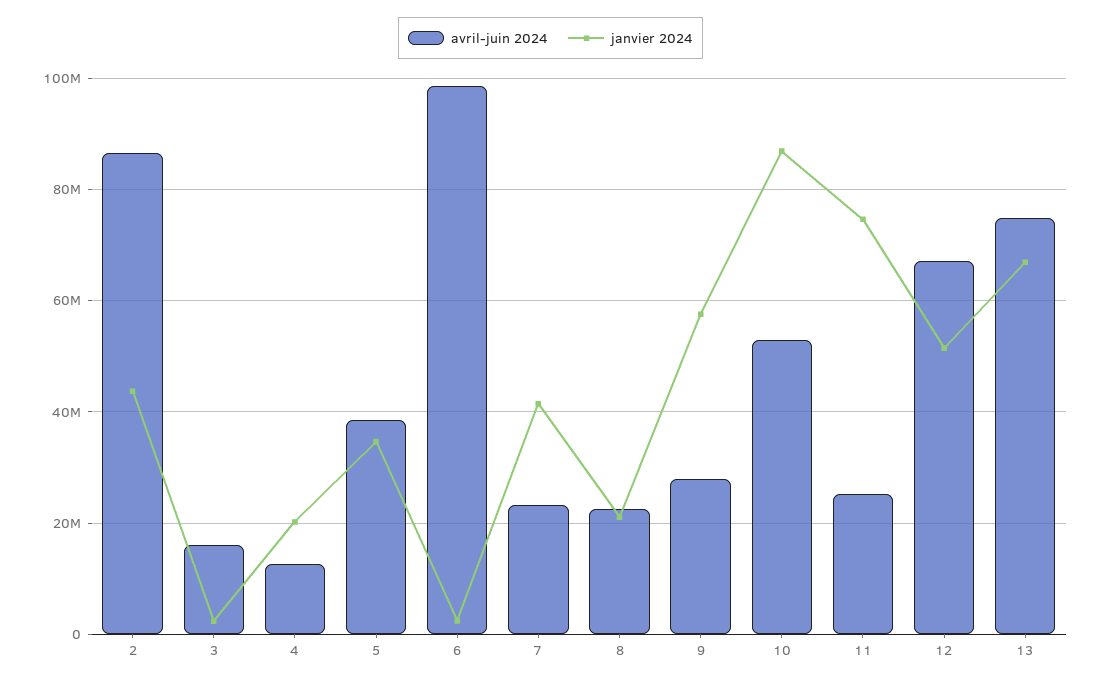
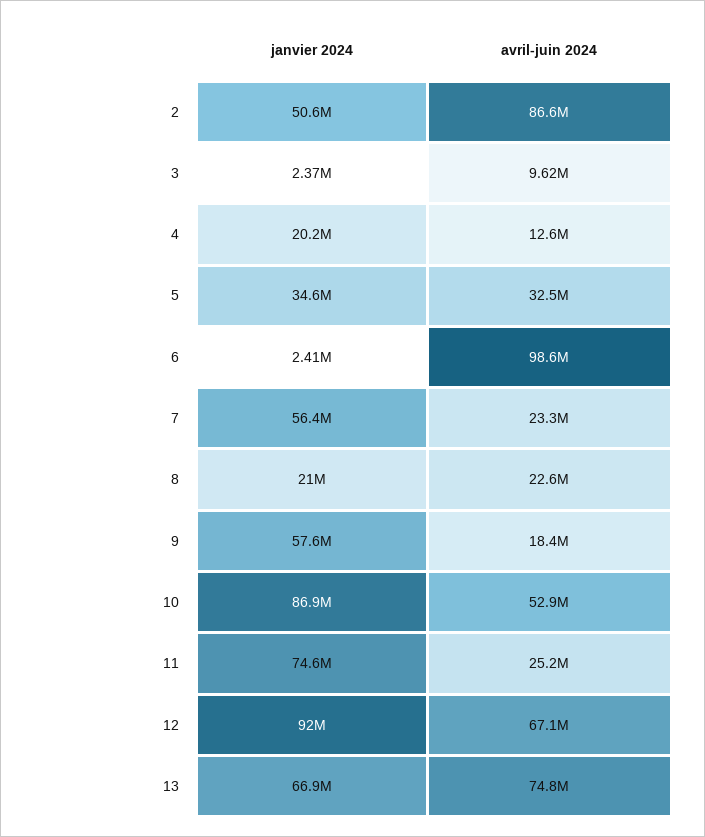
janvier 2024, 2: 44000000 -> 50600000
avril-juin 2024, 3: 16000000 -> 9620000
avril-juin 2024, 5: 38000000 -> 32500000
janvier 2024, 7: 42000000 -> 56400000
avril-juin 2024, 9: 28000000 -> 18400000
janvier 2024, 12: 52000000 -> 92000000

